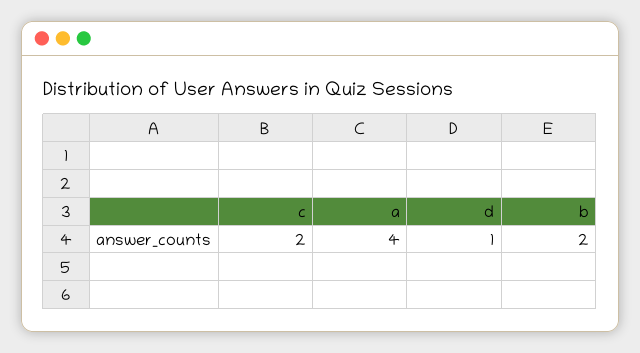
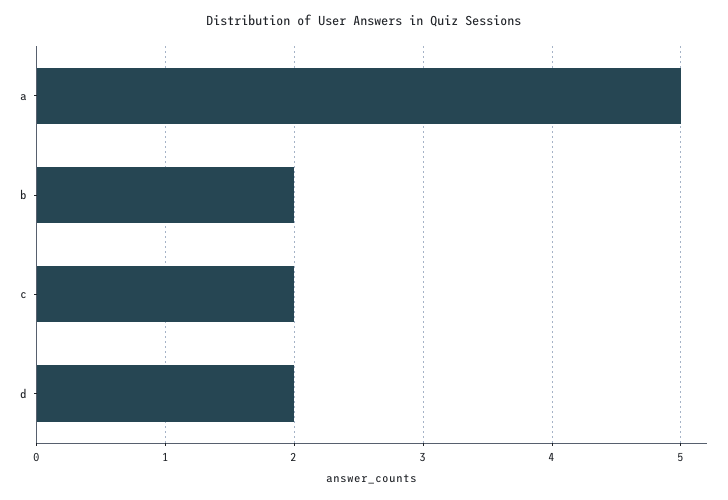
a: 4 -> 5
d: 1 -> 2

